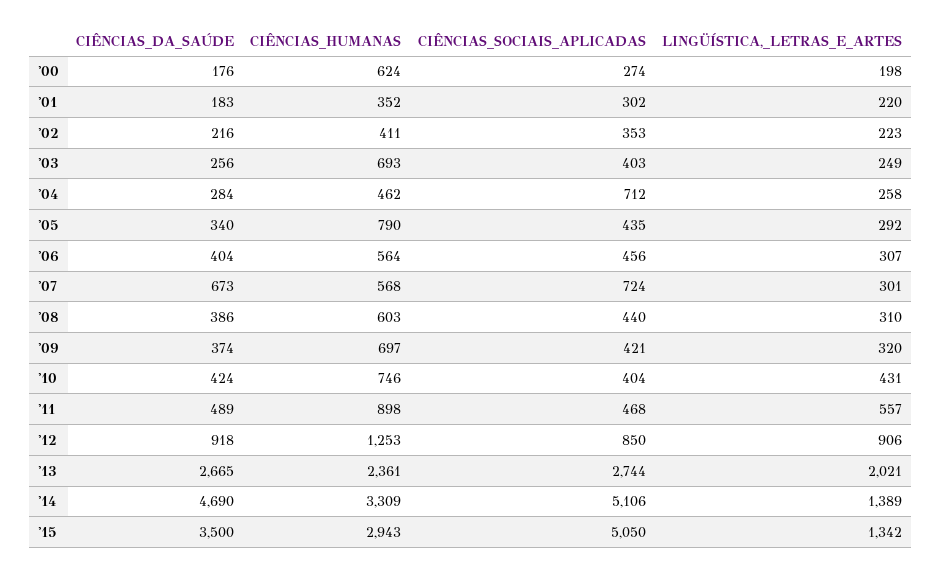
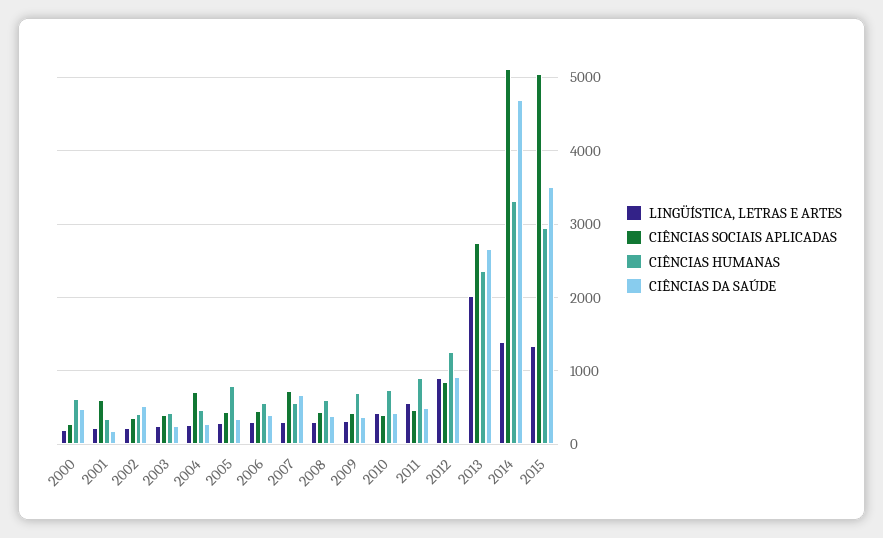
CIÊNCIAS_DA_SAÚDE, '00: 176 -> 500
CIÊNCIAS_SOCIAIS_APLICADAS, '01: 302 -> 600
CIÊNCIAS_DA_SAÚDE, '02: 216 -> 500
CIÊNCIAS_HUMANAS, '03: 693 -> 400

